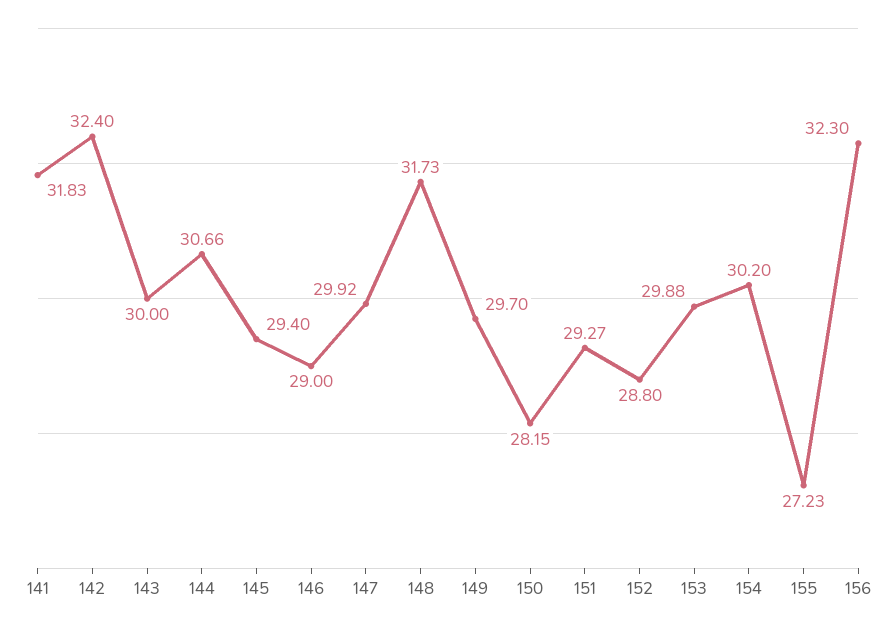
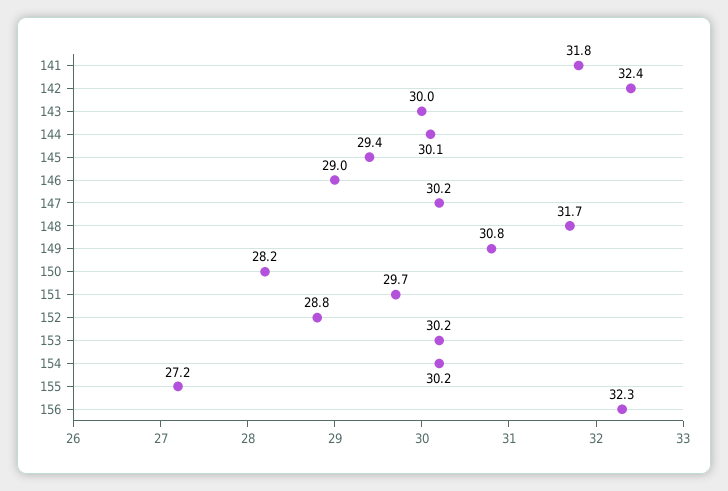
144: 30.66 -> 30.1
147: 29.92 -> 30.2
149: 29.7 -> 30.8
151: 29.27 -> 29.7
153: 29.88 -> 30.2

